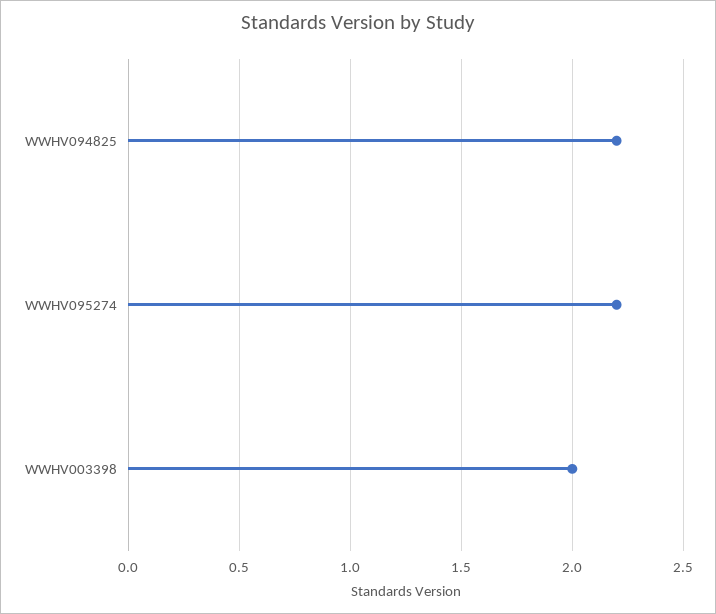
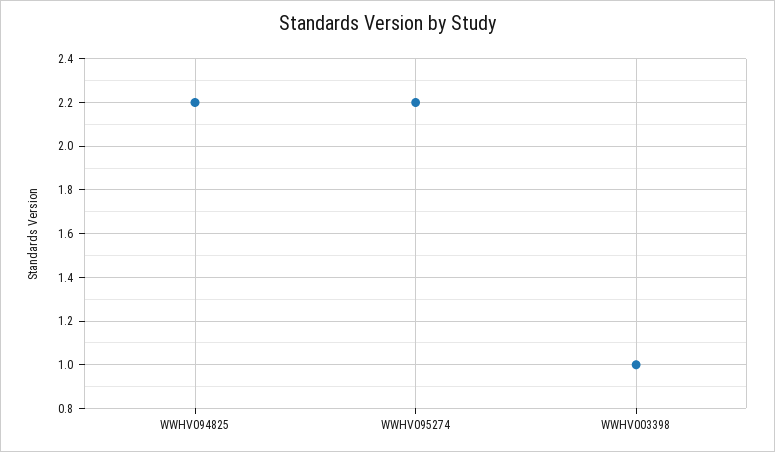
WWHV003398: 2 -> 1

